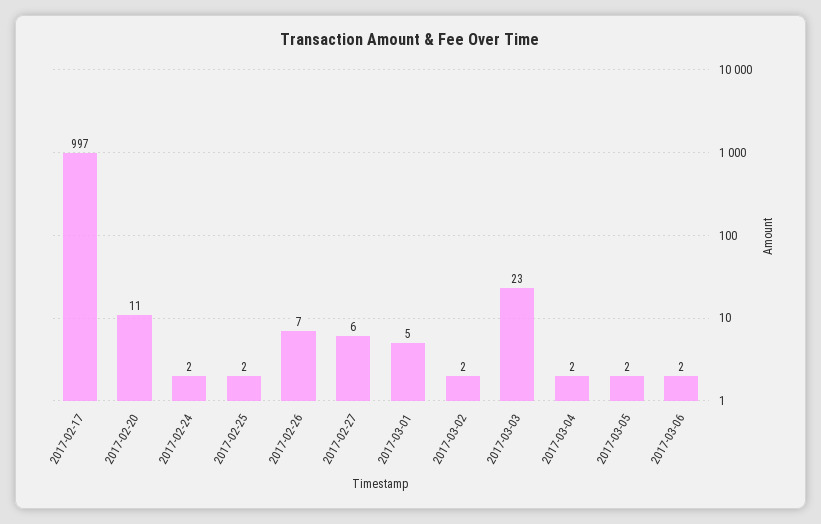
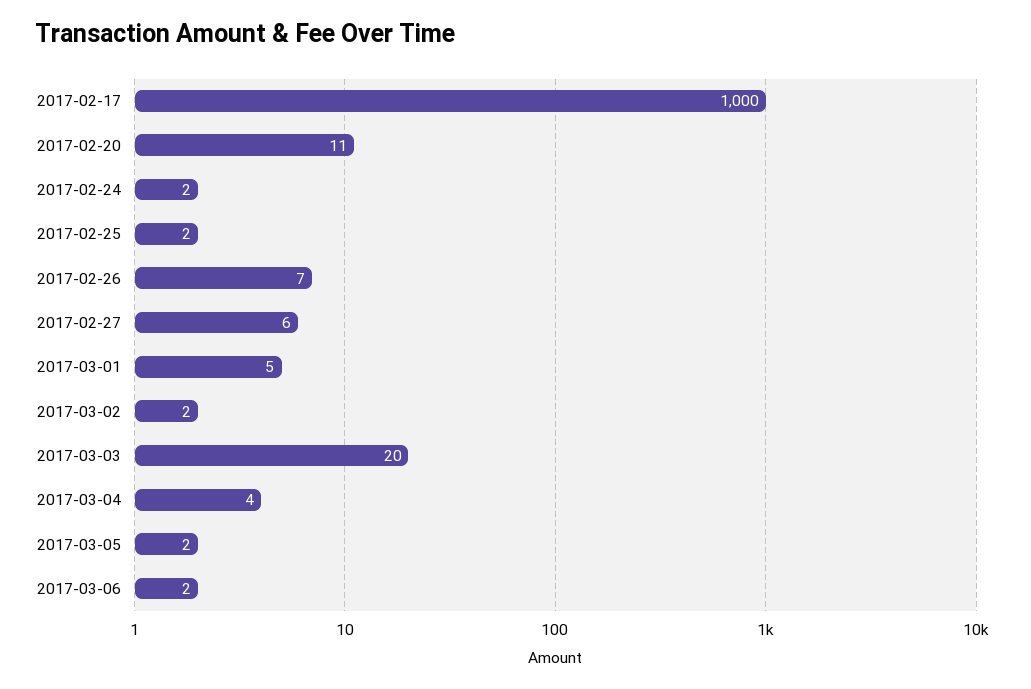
2017-02-17: 997 -> 1000
2017-03-03: 23 -> 20
2017-03-04: 2 -> 4

